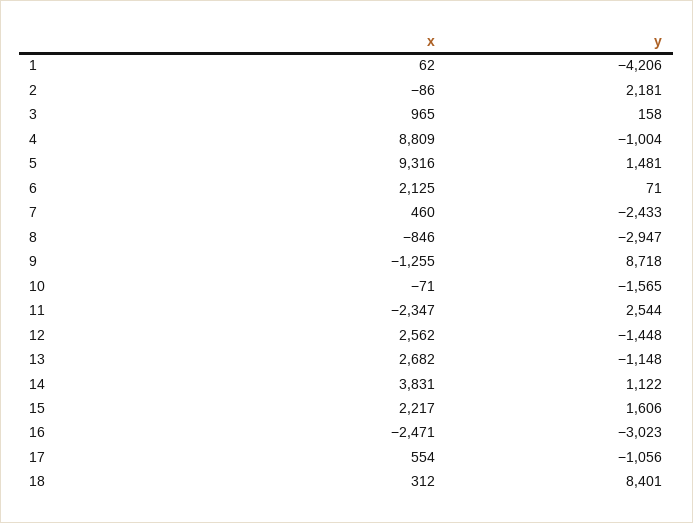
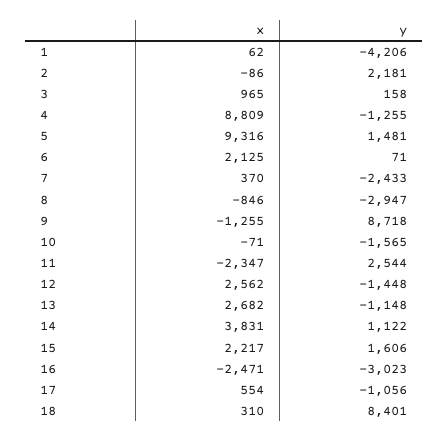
y, 4: -1004 -> -1255
x, 7: 460 -> 370
x, 18: 312 -> 310

